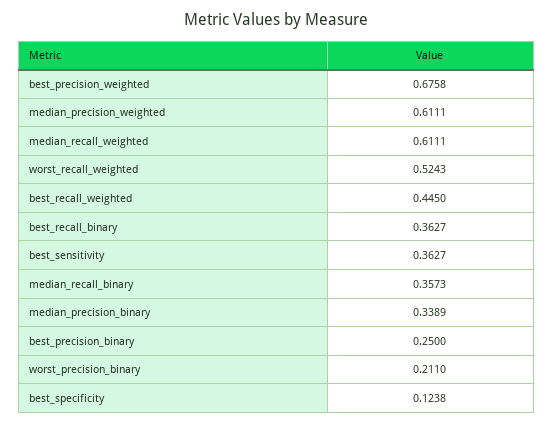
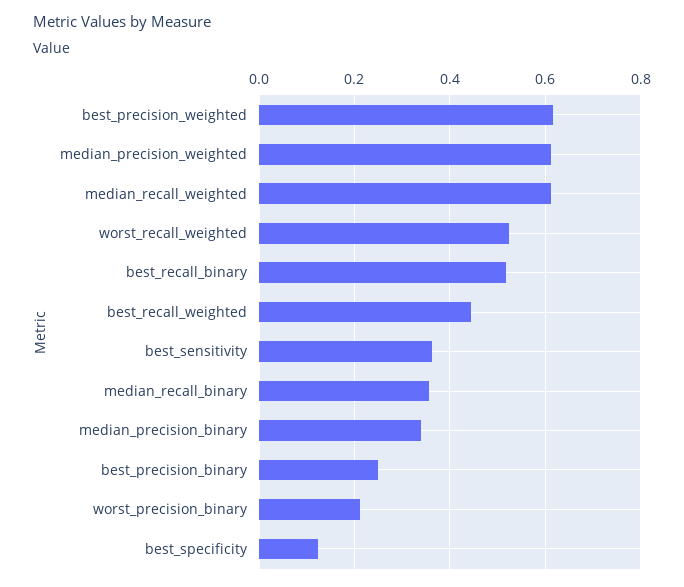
best_precision_weighted: 0.6758 -> 0.62
best_recall_binary: 0.3627 -> 0.52

